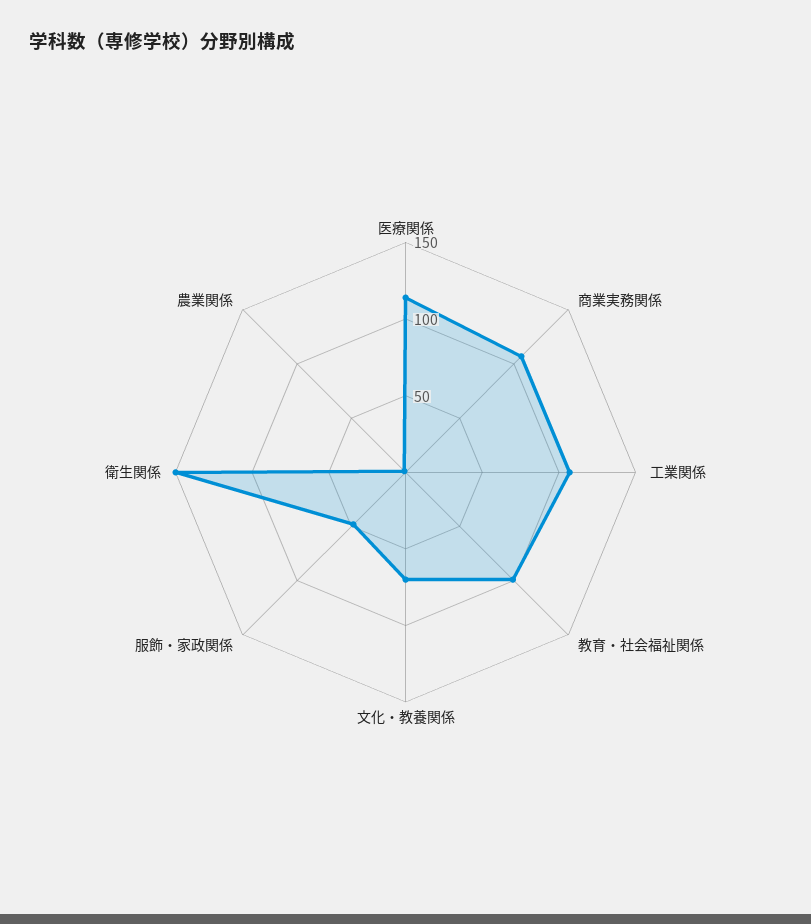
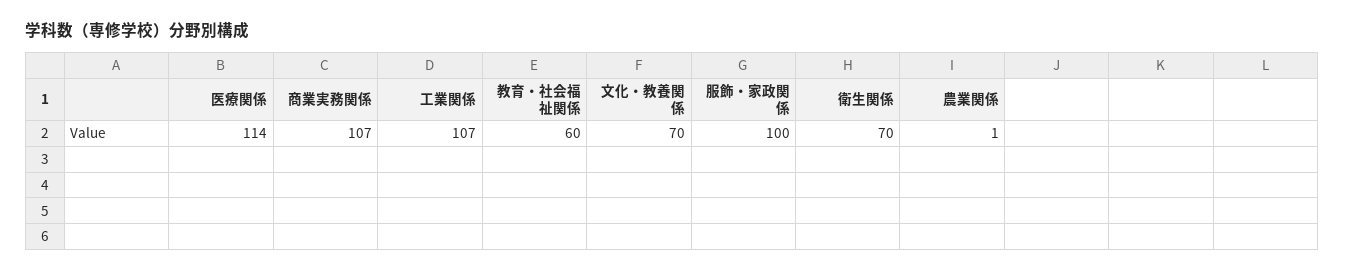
教育・社会福祉関係: 100 -> 60
服飾・家政関係: 50 -> 100
衛生関係: 150 -> 70

